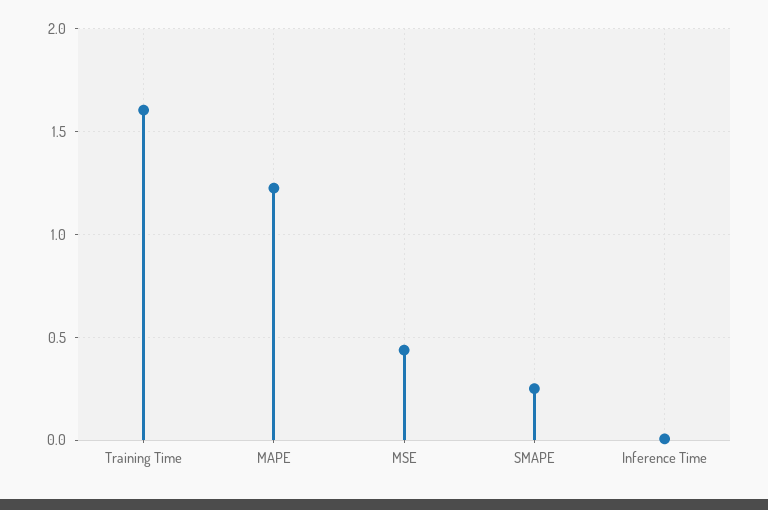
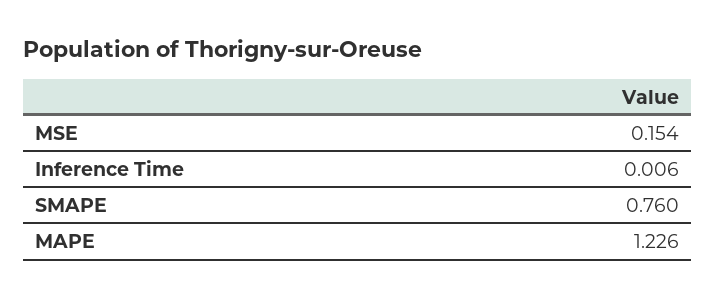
Training Time: 1.6 -> none
MSE: 0.45 -> 0.154
SMAPE: 0.25 -> 0.76

